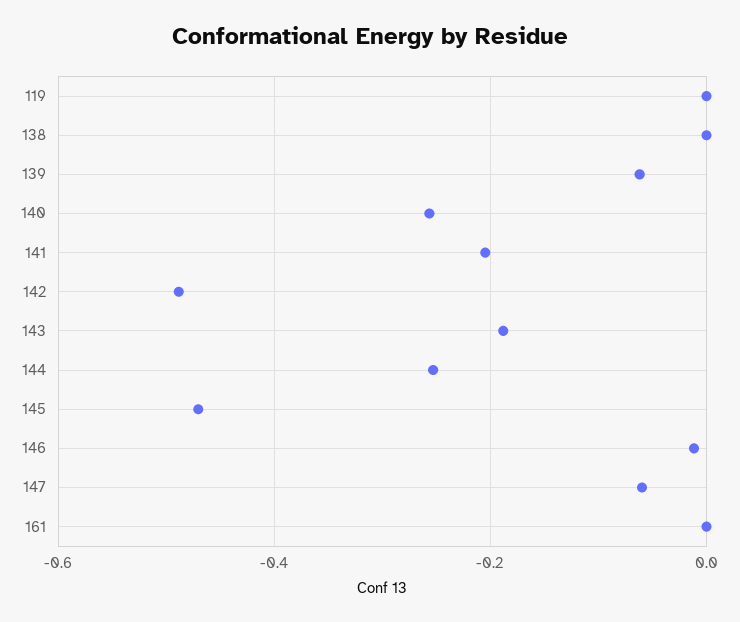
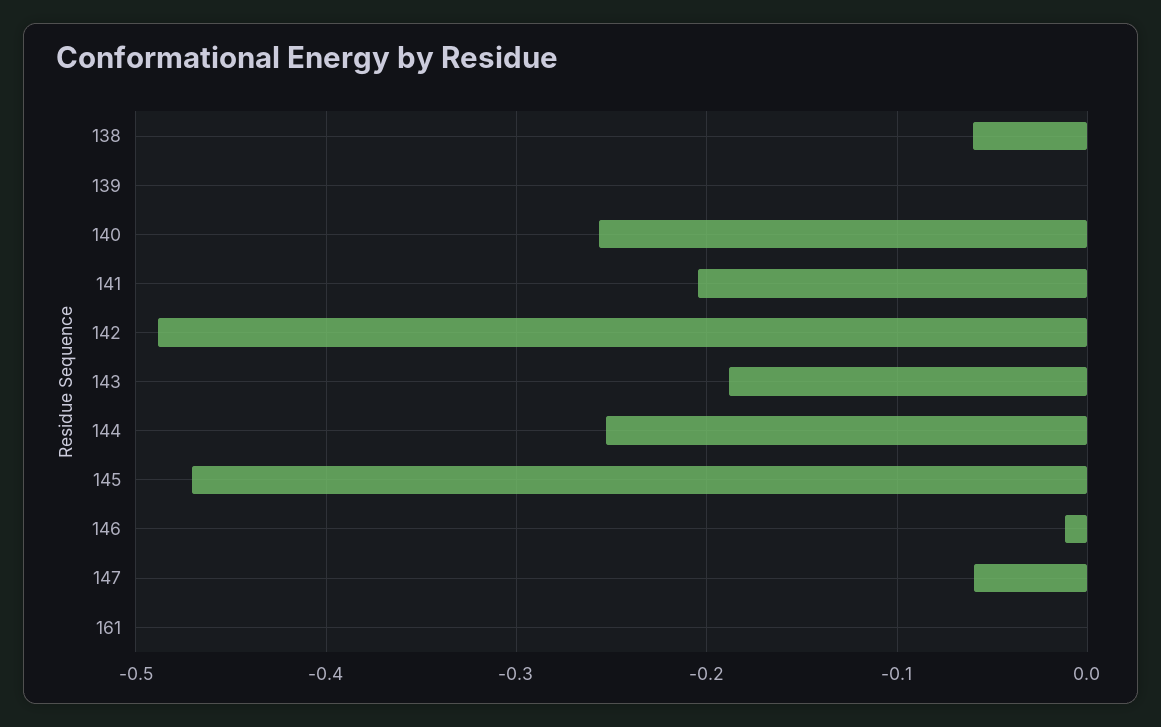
119: 0 -> none
138: 0 -> -0.06
139: -0.06 -> 0

